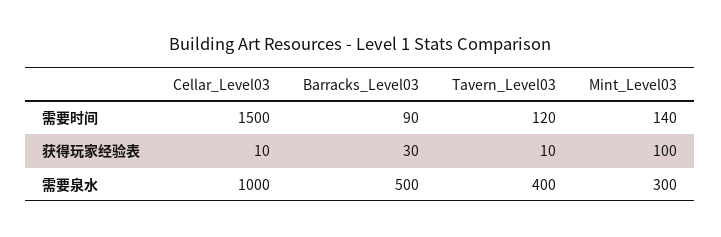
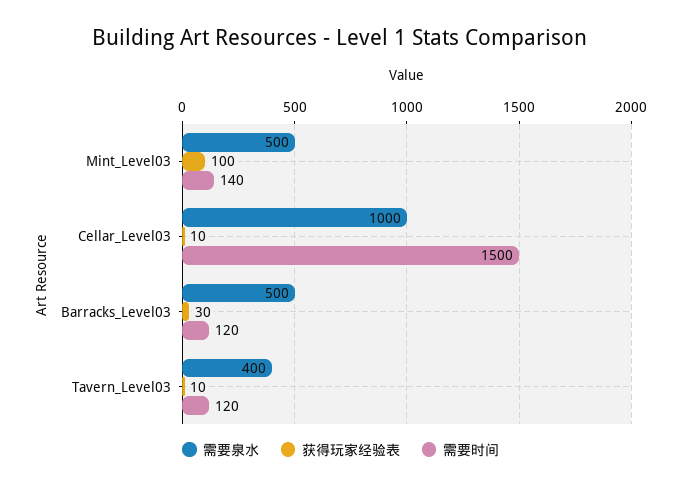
需要时间, Barracks_Level03: 90 -> 120
需要泉水, Mint_Level03: 300 -> 500

